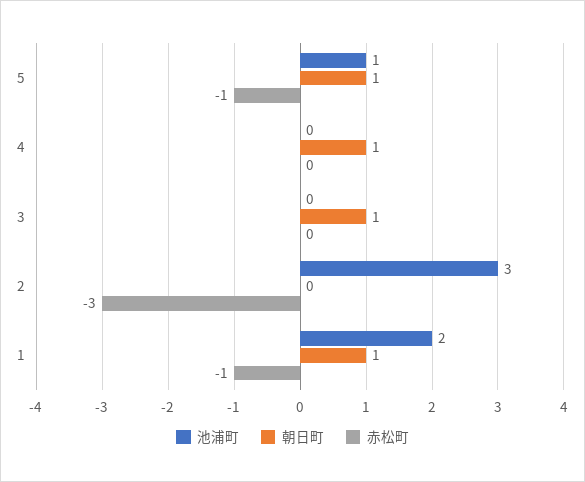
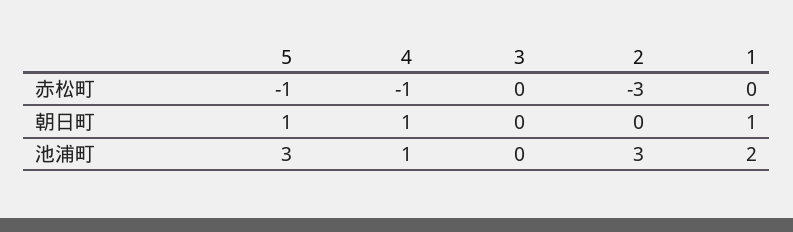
池浦町, 5: 1 -> 3
池浦町, 4: 0 -> 1
赤松町, 4: 0 -> -1
朝日町, 3: 1 -> 0
赤松町, 1: -1 -> 0

